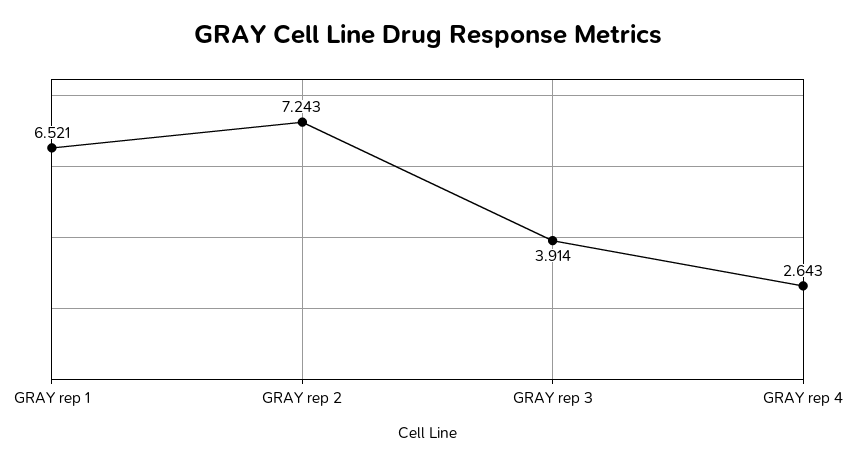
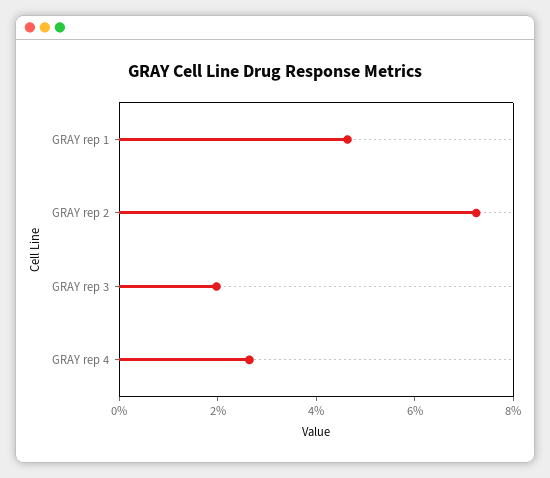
GRAY rep 1: 6.521 -> 4.5
GRAY rep 3: 3.914 -> 2

